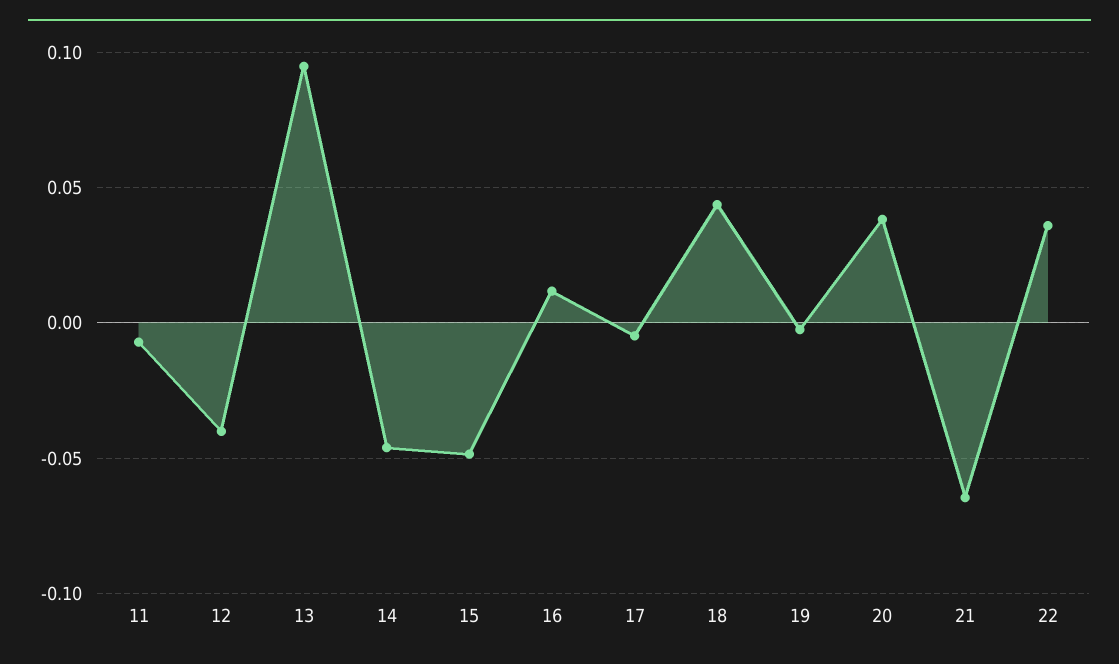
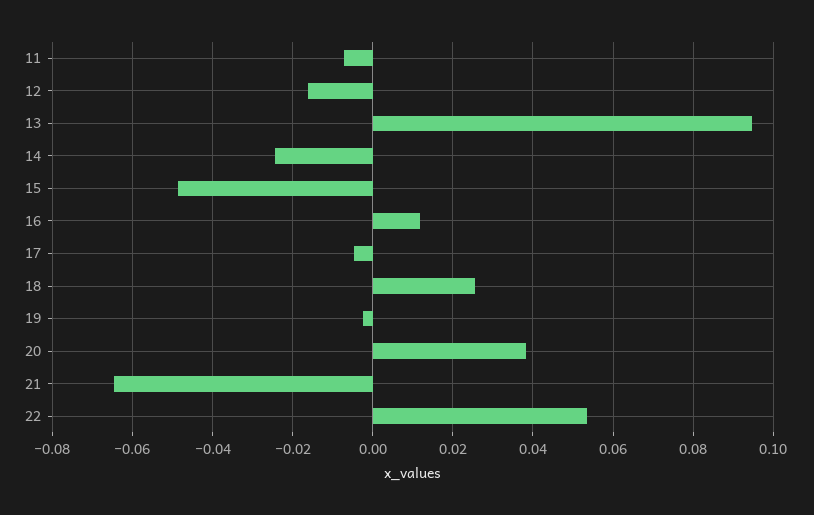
12: -0.04 -> -0.016
14: -0.045 -> -0.024
18: 0.045 -> 0.026
22: 0.035 -> 0.054

